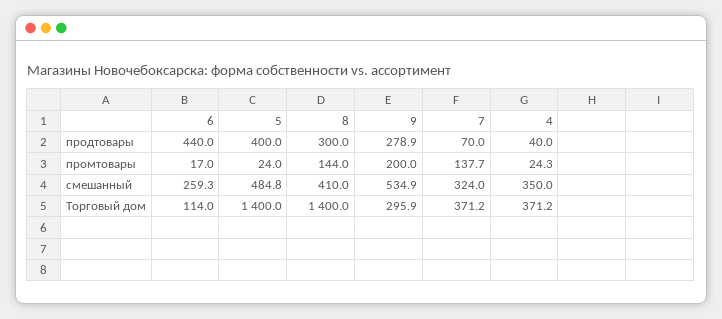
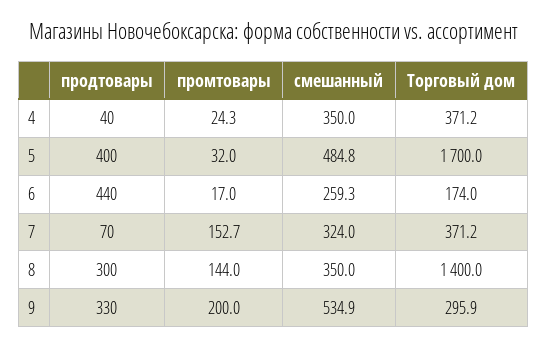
9, продтовары: 278.9 -> 330
5, промтовары: 24 -> 32
7, промтовары: 137.7 -> 152.7
8, смешанный: 410 -> 350
6, Торговый дом: 114 -> 174
5, Торговый дом: 1400 -> 1700

